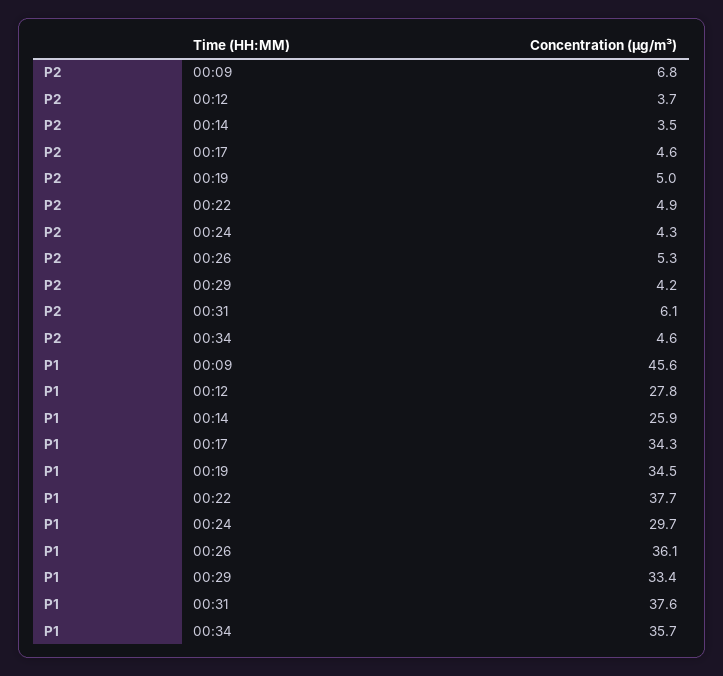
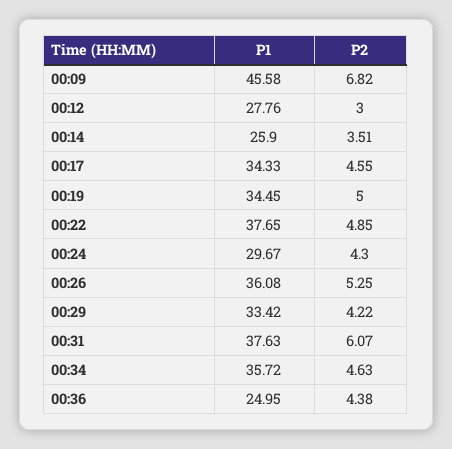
P2, 00:12: 3.7 -> 3
P1, 00:36: none -> 24.95
P2, 00:36: none -> 4.38

